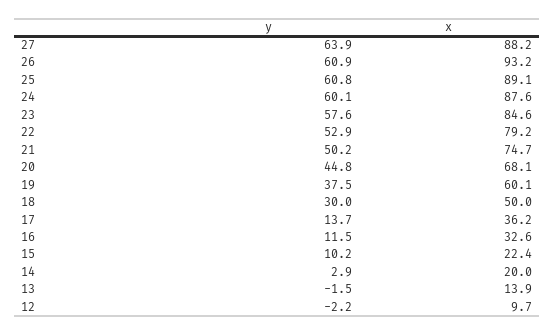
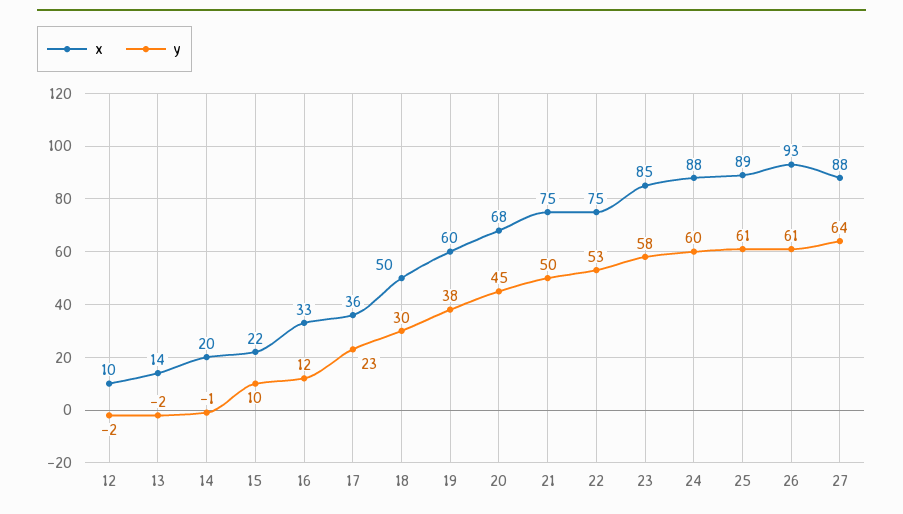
x, 22: 79.2 -> 75
y, 17: 13.7 -> 23
y, 14: 2.9 -> -1

